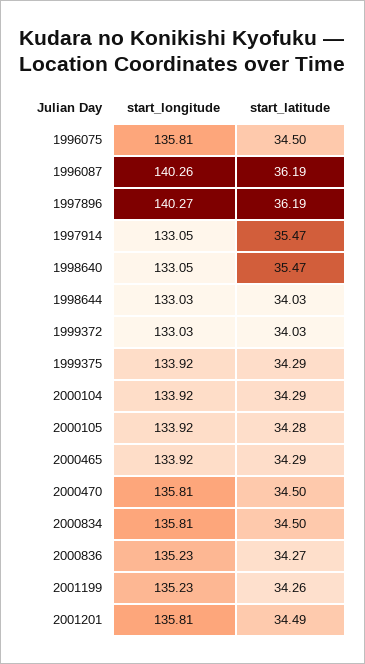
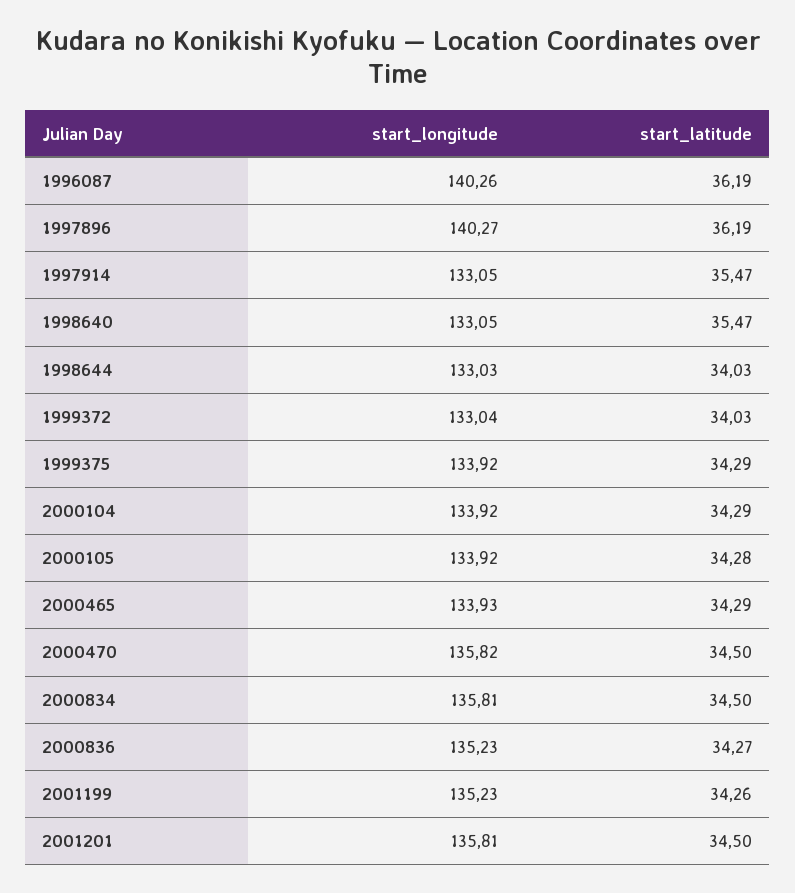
start_longitude, 1996075: 135.81 -> none
start_latitude, 1996075: 34.5 -> none
start_longitude, 1999372: 133.03 -> 133.04
start_longitude, 2000465: 133.92 -> 133.93
start_longitude, 2000470: 135.81 -> 135.82
start_latitude, 2001201: 34.49 -> 34.5

